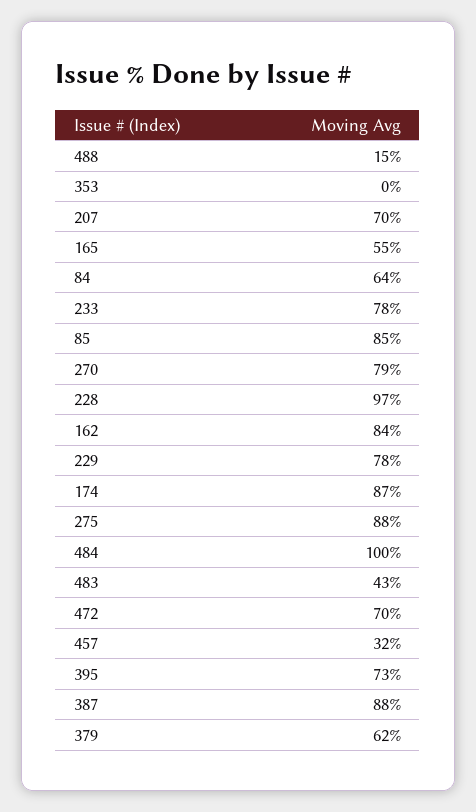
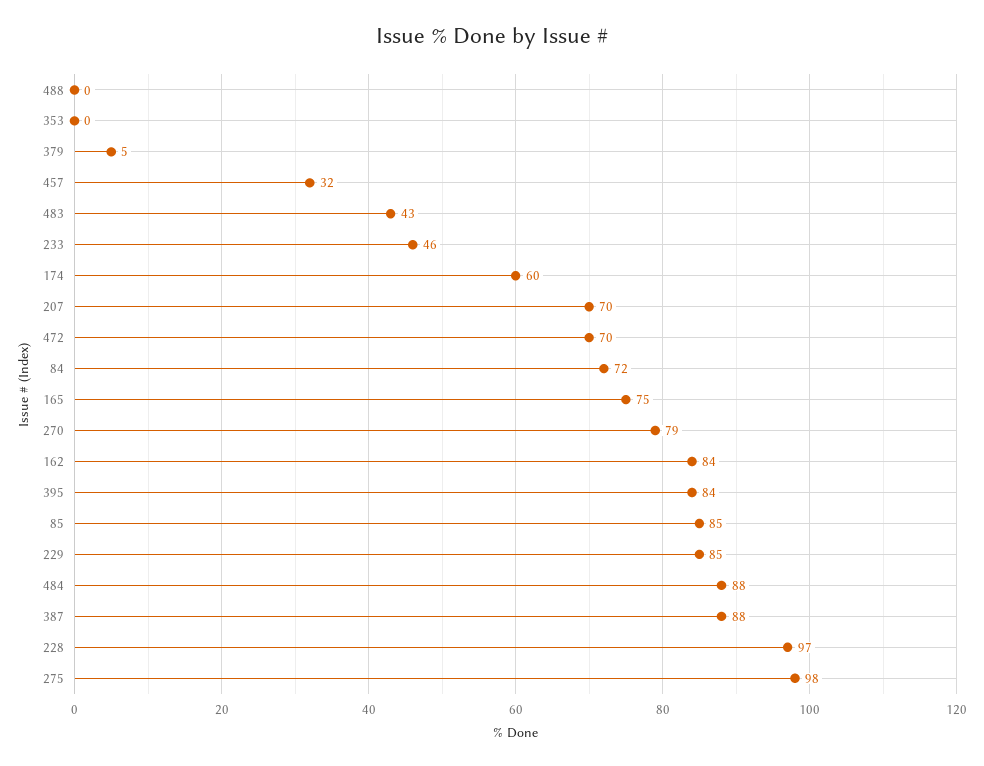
488: 15 -> 0
165: 55 -> 75
84: 64 -> 72
233: 78 -> 46
229: 78 -> 85
174: 87 -> 60
275: 88 -> 98
484: 100 -> 88
395: 73 -> 84
379: 62 -> 5

